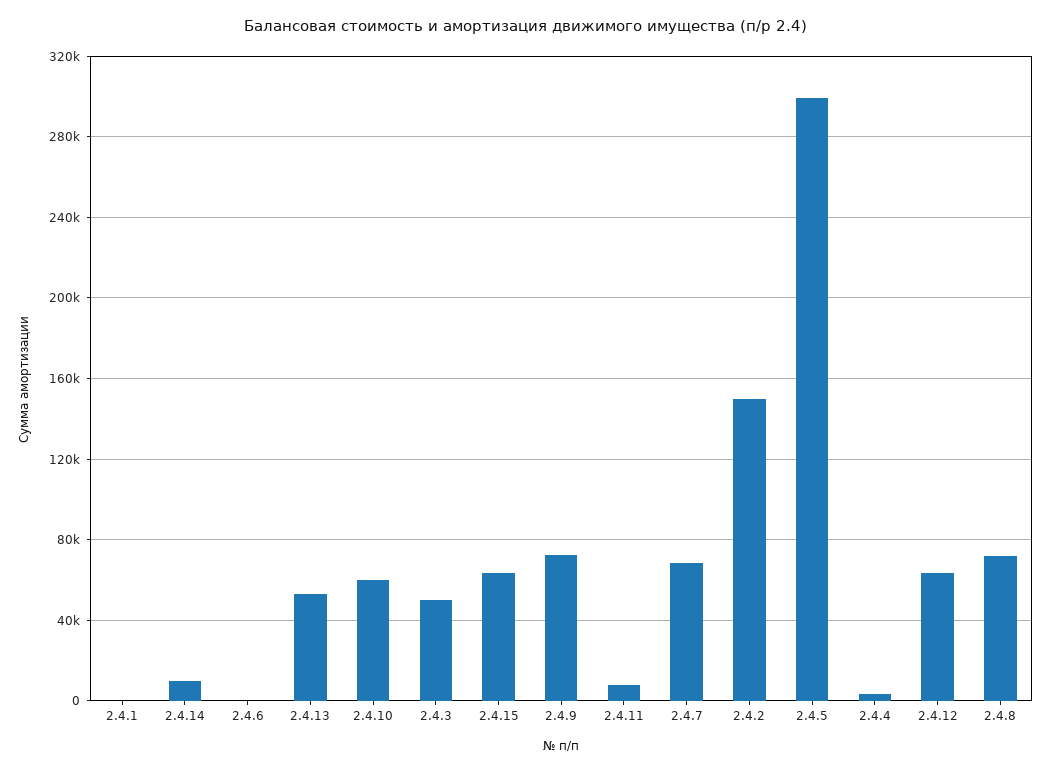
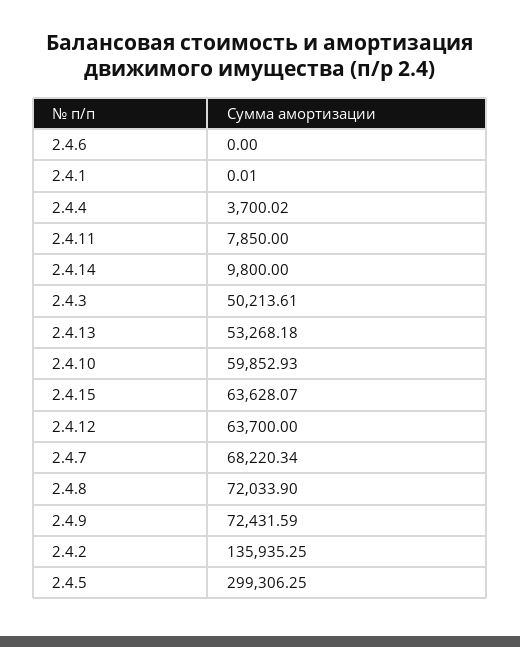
2.4.2: 150000 -> 135935.25

